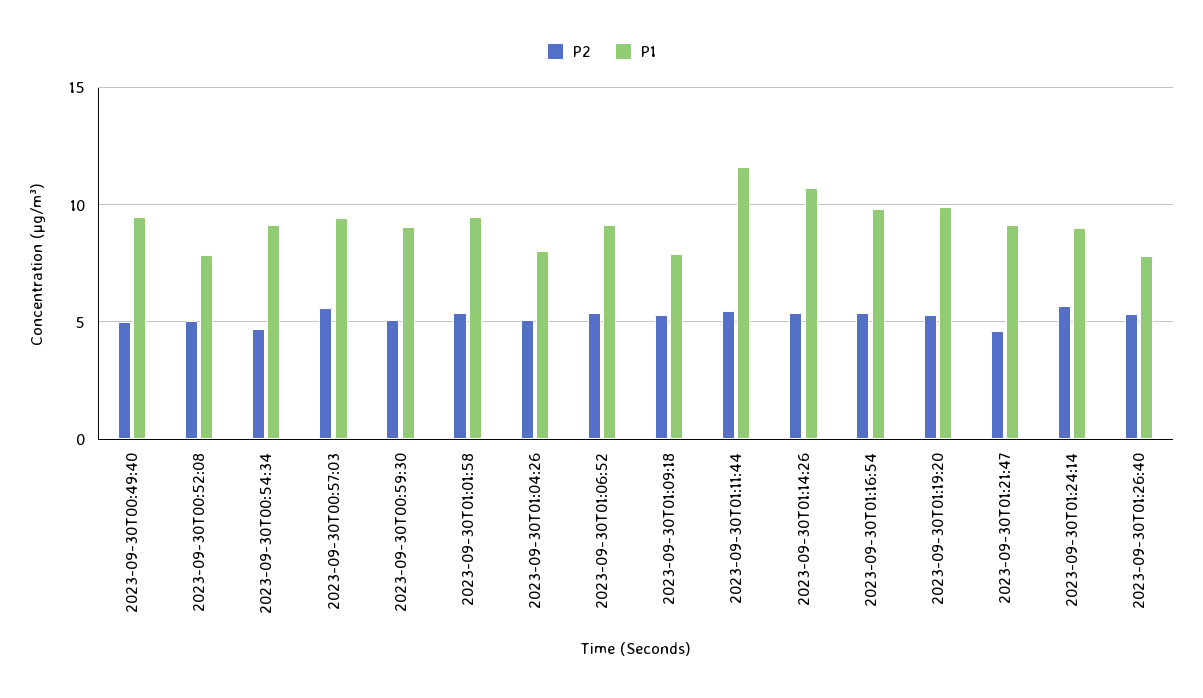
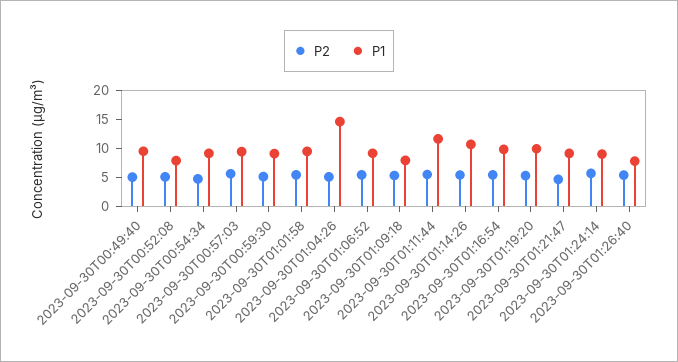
P1, 2023-09-30T01:04:26: 8 -> 15

